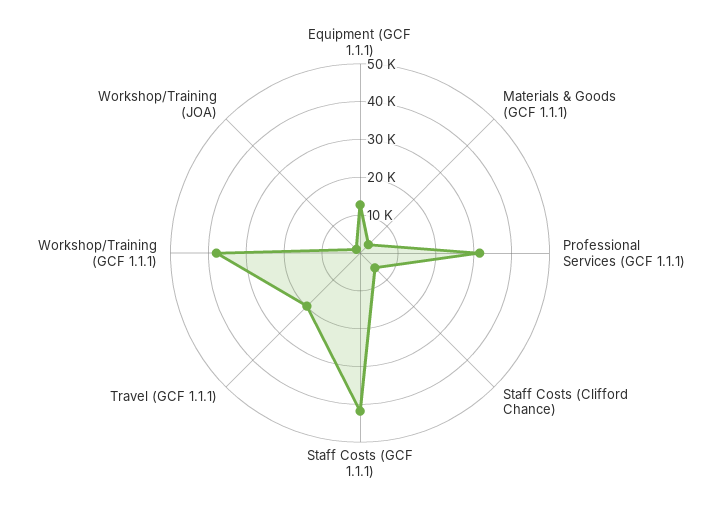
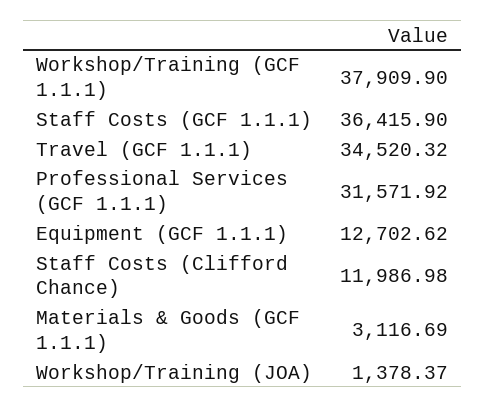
Staff Costs (Clifford Chance): 5000 -> 11986.98
Staff Costs (GCF 1.1.1): 42500 -> 36415.9
Travel (GCF 1.1.1): 20000 -> 34520.32

